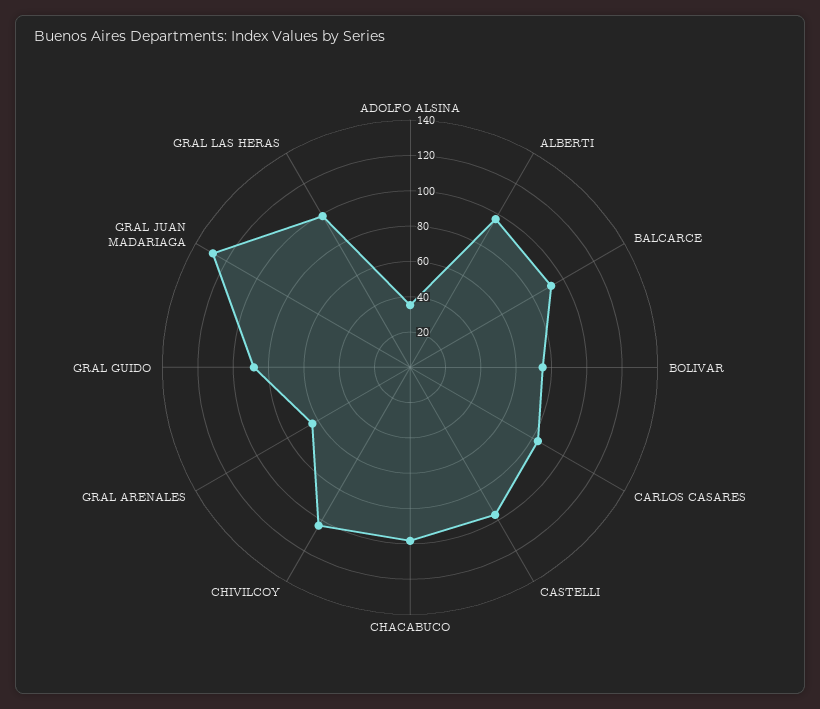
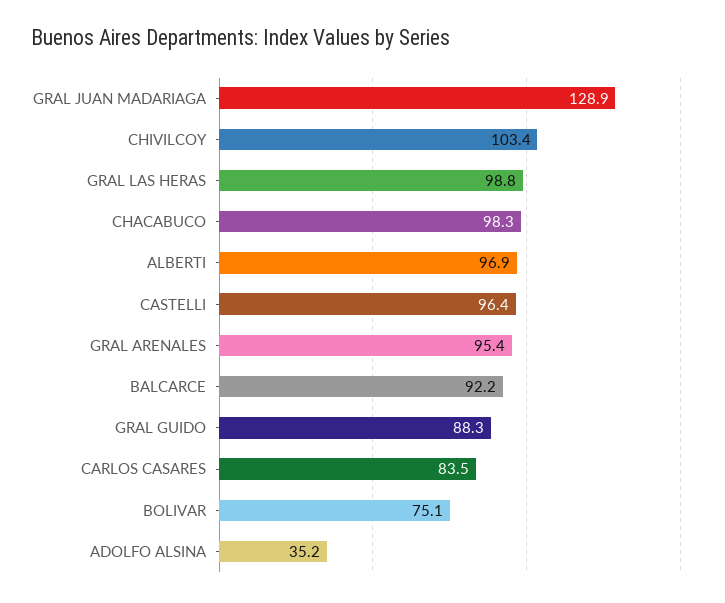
GRAL ARENALES: 65 -> 95.4

